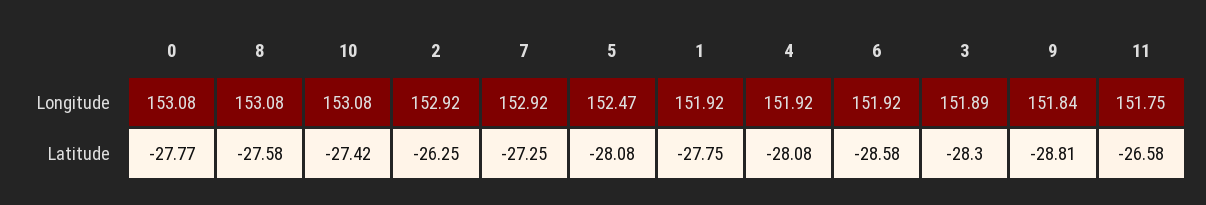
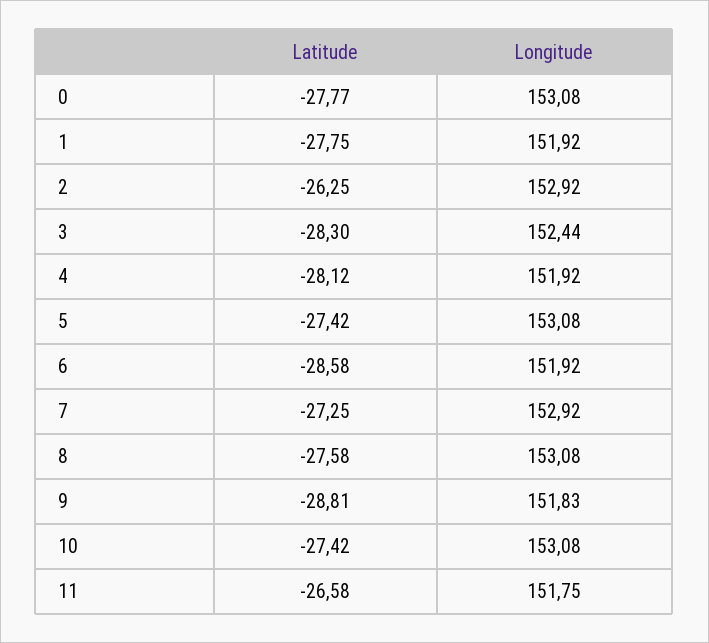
5, Longitude: 152.47 -> 153.08
3, Longitude: 151.89 -> 152.44
9, Longitude: 151.84 -> 151.83
5, Latitude: -28.08 -> -27.42
4, Latitude: -28.08 -> -28.12

